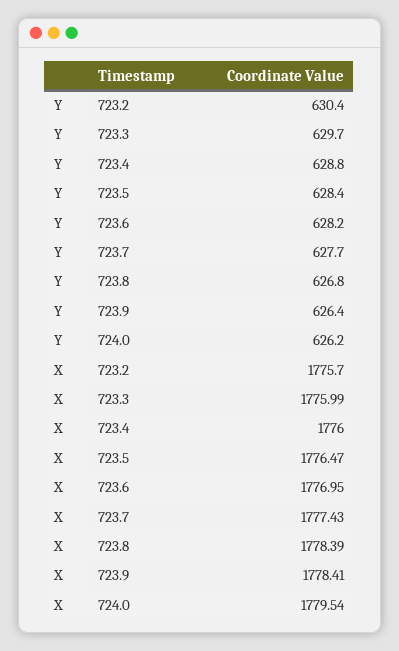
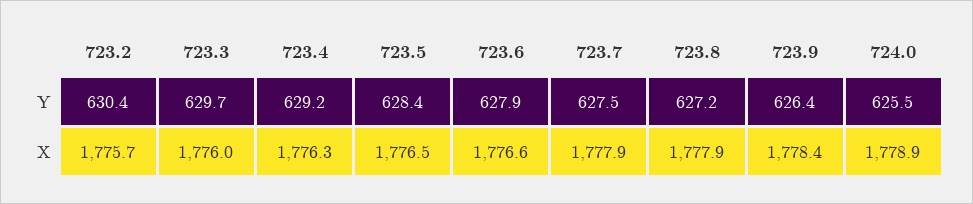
Y, 723.4: 628.8 -> 629.2
Y, 723.6: 628.2 -> 627.9
Y, 723.7: 627.7 -> 627.5
Y, 723.8: 626.8 -> 627.2
Y, 724.0: 626.2 -> 625.5
X, 723.4: 1776 -> 1776.3
X, 723.6: 1776.95 -> 1776.6
X, 723.7: 1777.43 -> 1777.9
X, 723.8: 1778.39 -> 1777.9
X, 724.0: 1779.54 -> 1778.9

